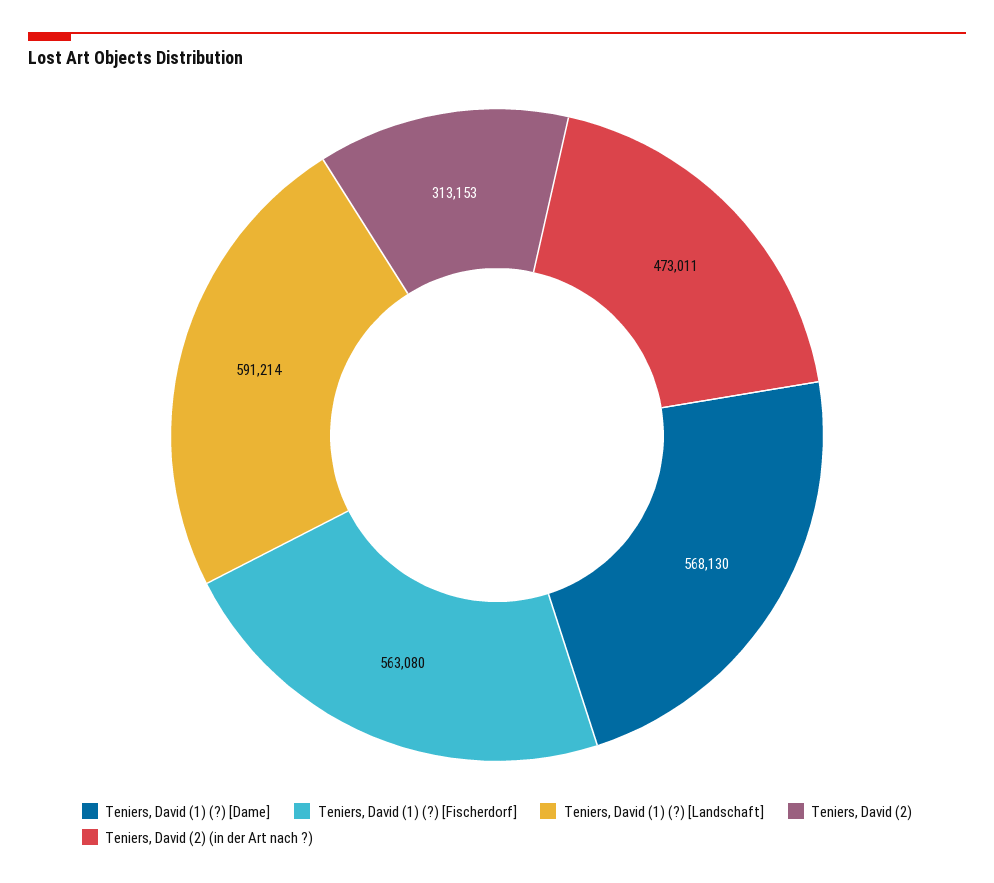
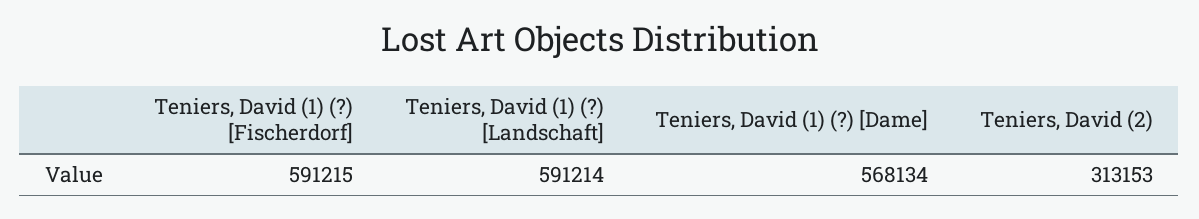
Teniers, David (1) (?) [Dame]: 568130 -> 568134
Teniers, David (1) (?) [Fischerdorf]: 563080 -> 591215
Teniers, David (2) (in der Art nach ?): 473011 -> none

